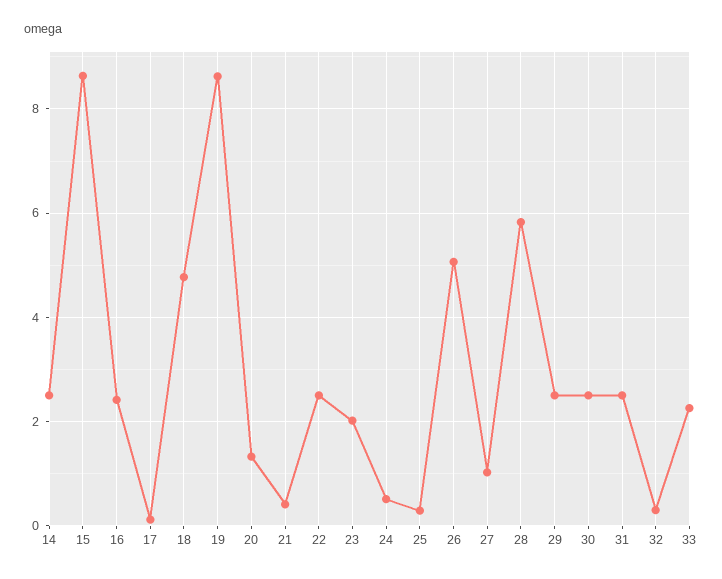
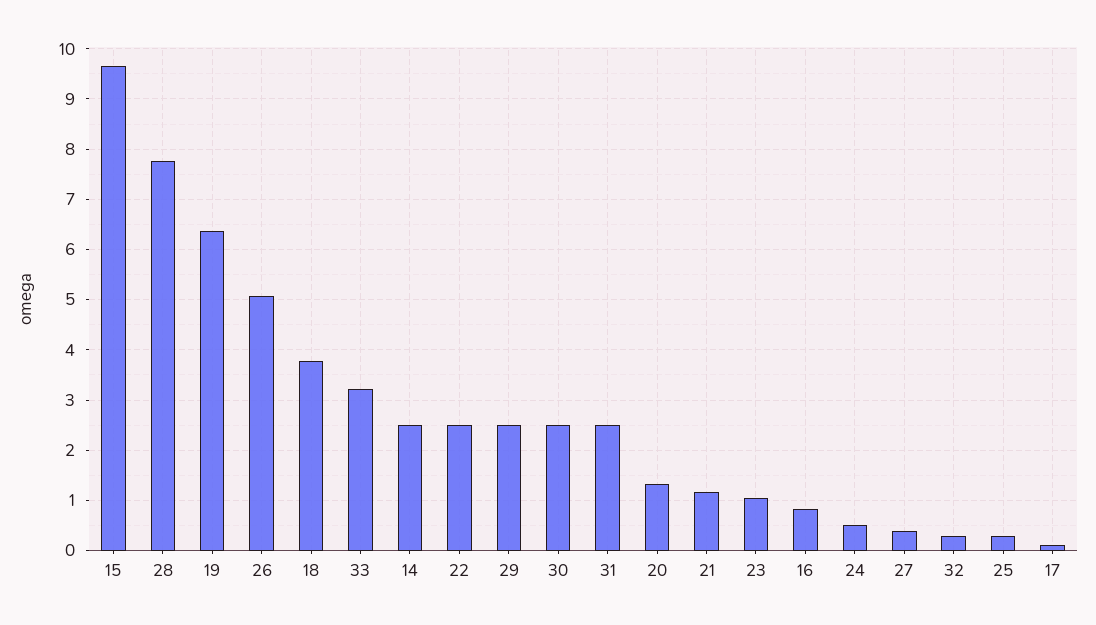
15: 8.6 -> 9.6
16: 2.4 -> 0.8
18: 4.8 -> 3.8
19: 8.6 -> 6.4
21: 0.4 -> 1.2
23: 2 -> 1
27: 1 -> 0.4
28: 5.8 -> 7.8
33: 2.2 -> 3.2

